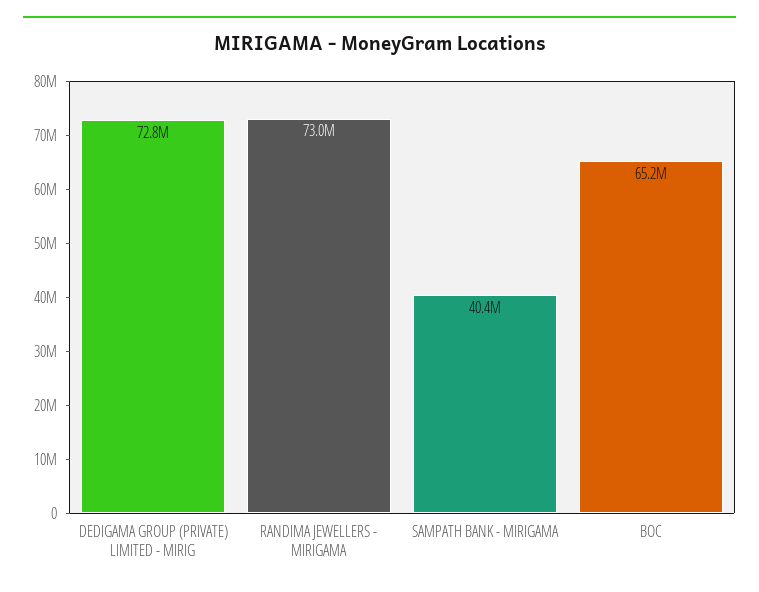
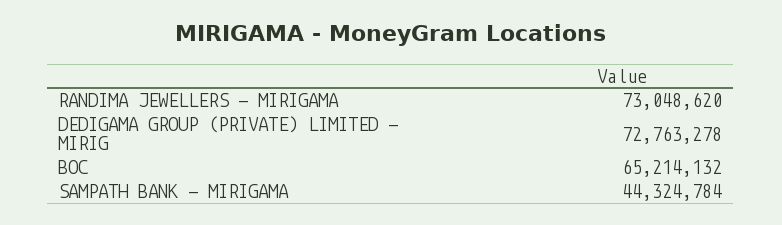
SAMPATH BANK - MIRIGAMA: 40400000 -> 44324784

